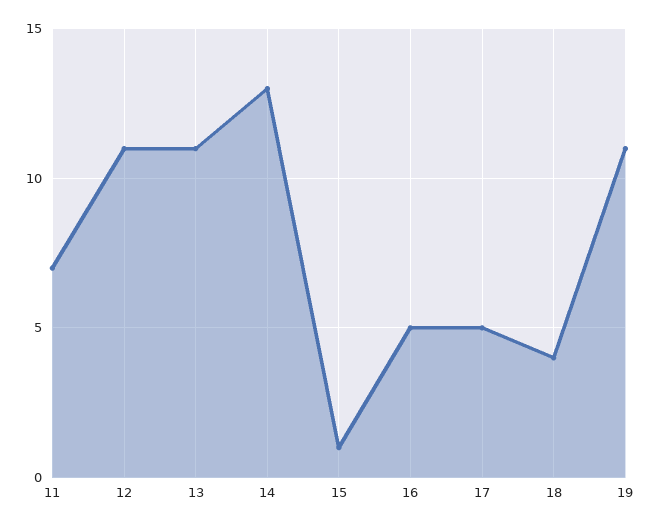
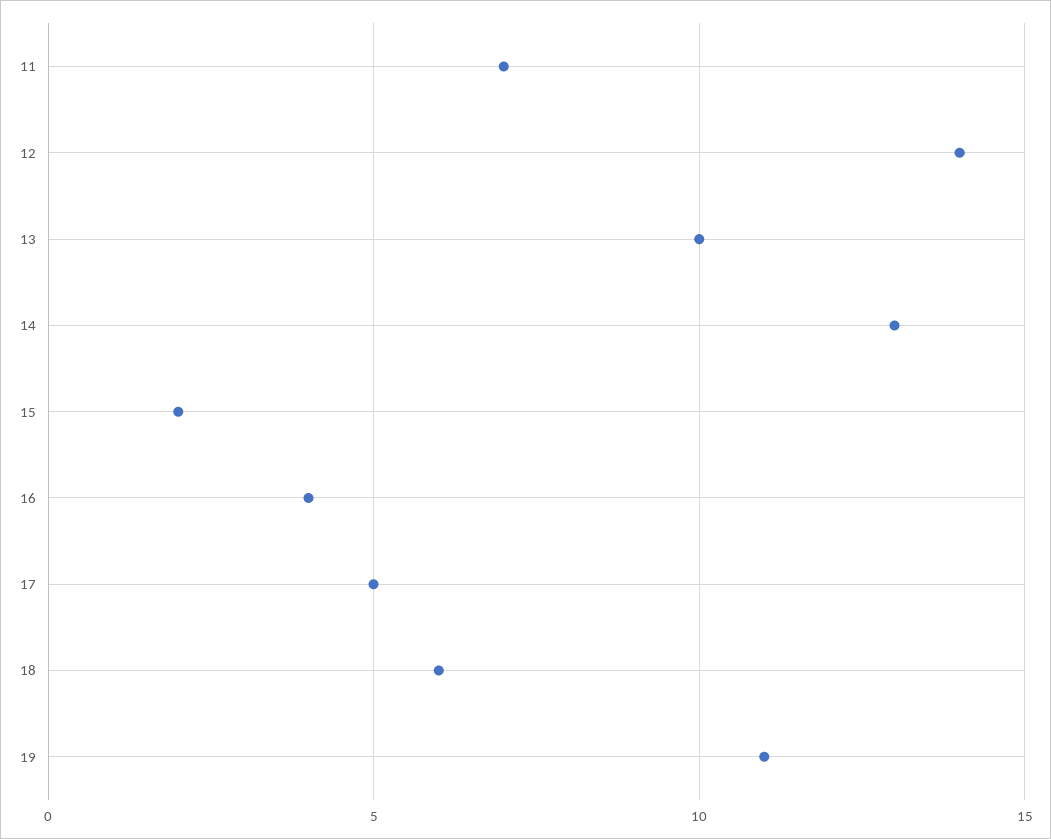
12: 11 -> 14
13: 11 -> 10
15: 1 -> 2
16: 5 -> 4
18: 4 -> 6

